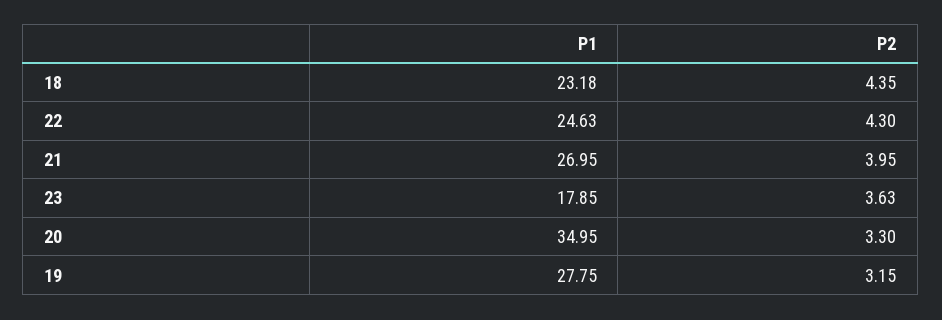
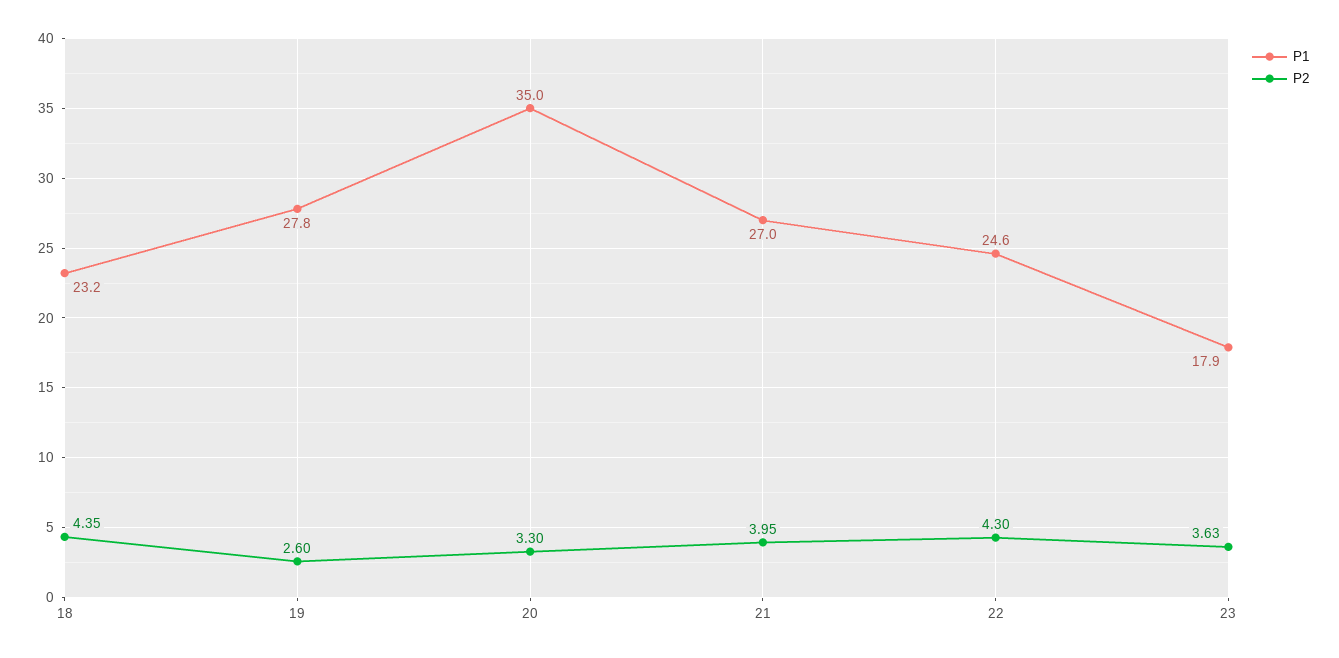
P2, 19: 3.15 -> 2.6

